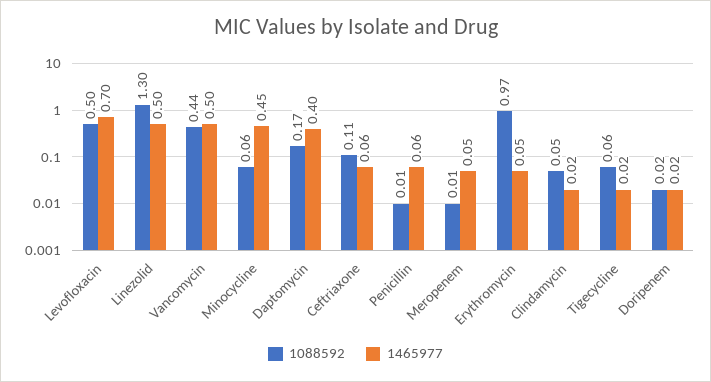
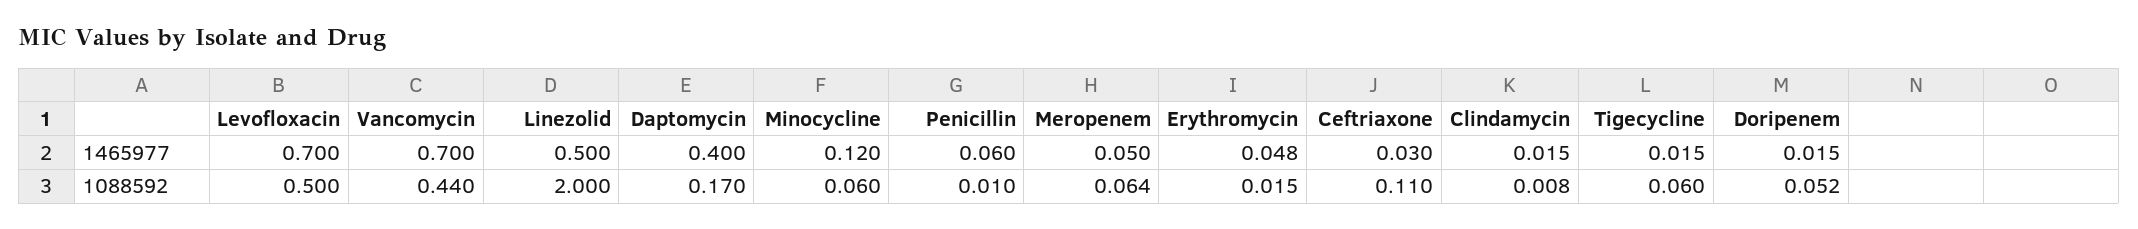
1088592, Linezolid: 1.3 -> 2
1465977, Vancomycin: 0.5 -> 0.7
1465977, Minocycline: 0.45 -> 0.12
1465977, Ceftriaxone: 0.06 -> 0.03
1088592, Meropenem: 0.01 -> 0.064
1088592, Erythromycin: 0.97 -> 0.015
1088592, Clindamycin: 0.05 -> 0.008
1088592, Doripenem: 0.02 -> 0.052

